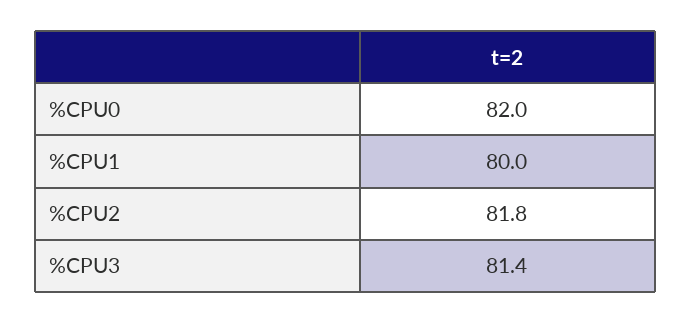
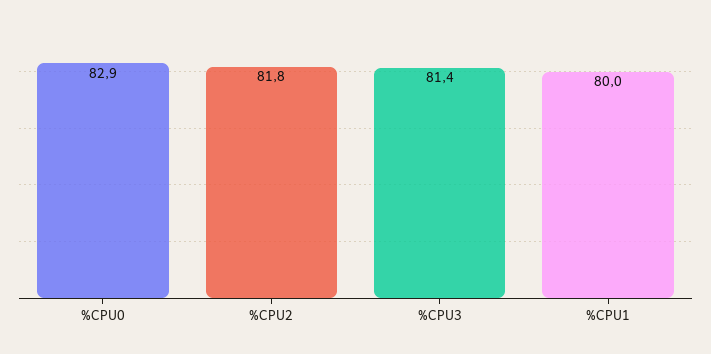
%CPU0: 82 -> 82.9

